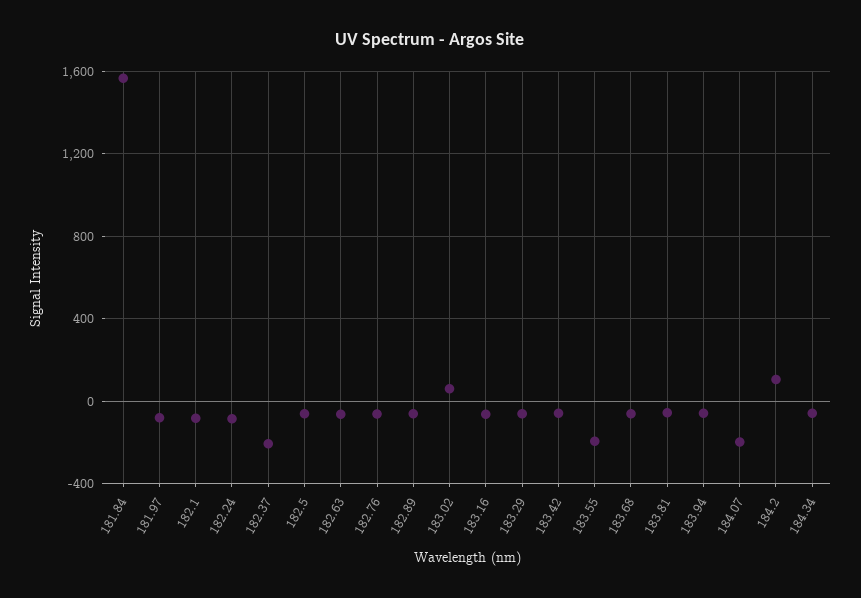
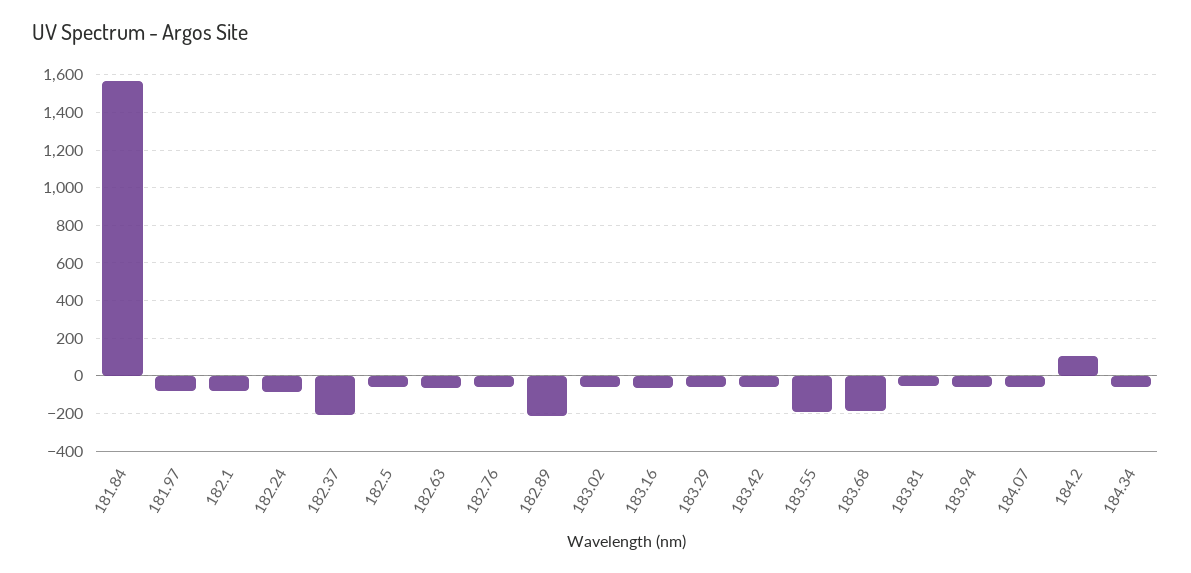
182.89: -50 -> -200
183.02: 50 -> -50
183.68: -50 -> -200
184.07: -200 -> -50

